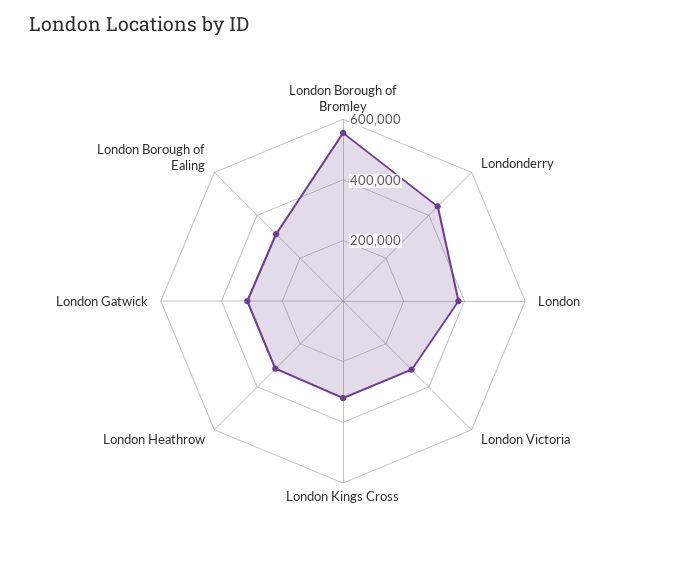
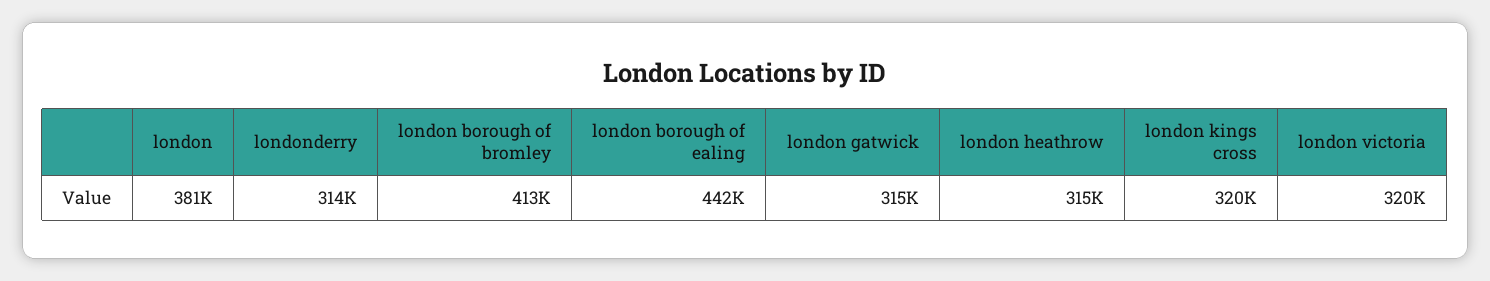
London Borough of Bromley: 550000 -> 413000
Londonderry: 450000 -> 314000
London Borough of Ealing: 300000 -> 442000

